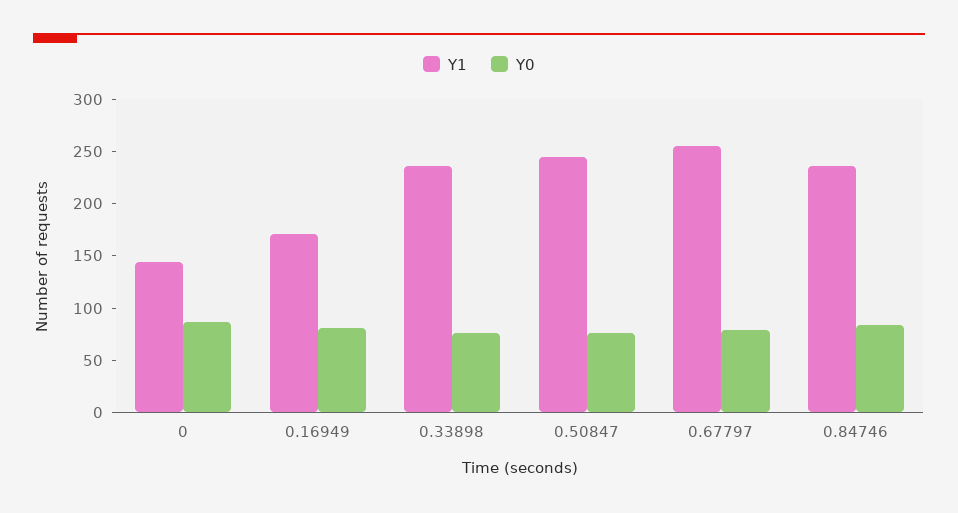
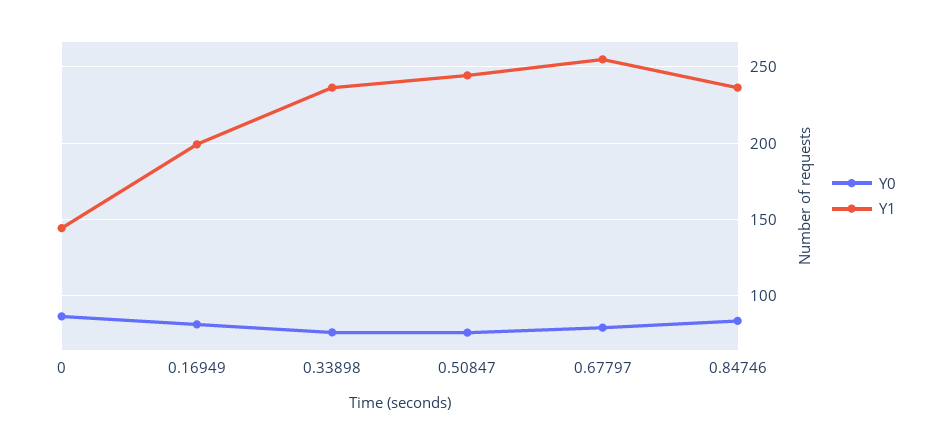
Y1, 0.16949: 170 -> 200

